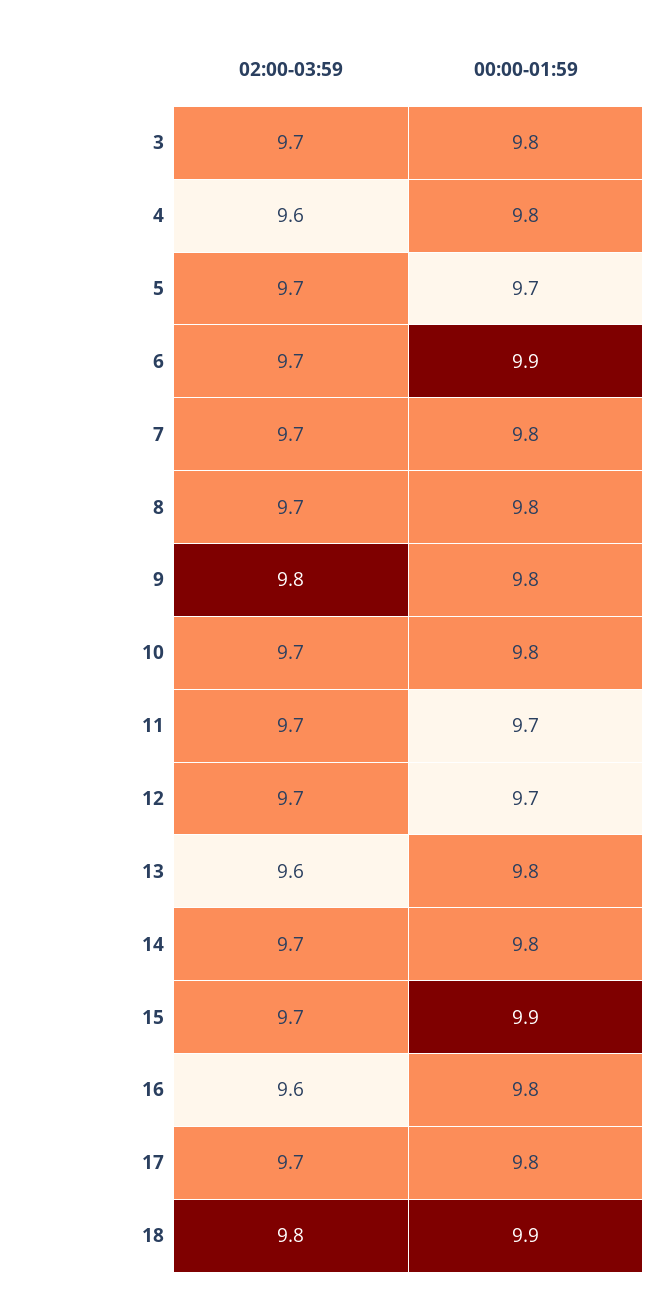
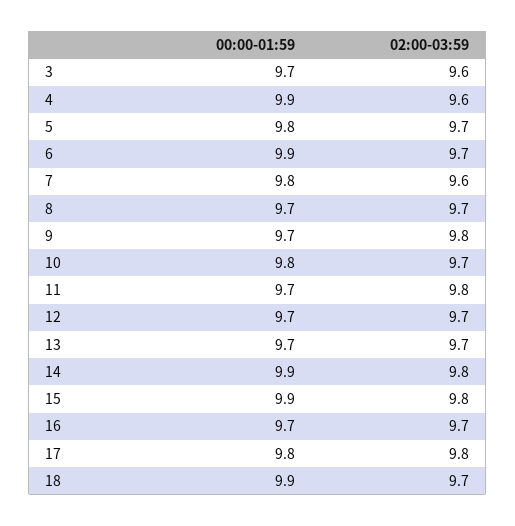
02:00-03:59, 3: 9.7 -> 9.6
00:00-01:59, 3: 9.8 -> 9.7
00:00-01:59, 4: 9.8 -> 9.9
00:00-01:59, 5: 9.7 -> 9.8
02:00-03:59, 7: 9.7 -> 9.6
00:00-01:59, 8: 9.8 -> 9.7
00:00-01:59, 9: 9.8 -> 9.7
02:00-03:59, 11: 9.7 -> 9.8
02:00-03:59, 13: 9.6 -> 9.7
00:00-01:59, 13: 9.8 -> 9.7
02:00-03:59, 14: 9.7 -> 9.8
00:00-01:59, 14: 9.8 -> 9.9
02:00-03:59, 15: 9.7 -> 9.8
02:00-03:59, 16: 9.6 -> 9.7
00:00-01:59, 16: 9.8 -> 9.7
02:00-03:59, 17: 9.7 -> 9.8
02:00-03:59, 18: 9.8 -> 9.7

